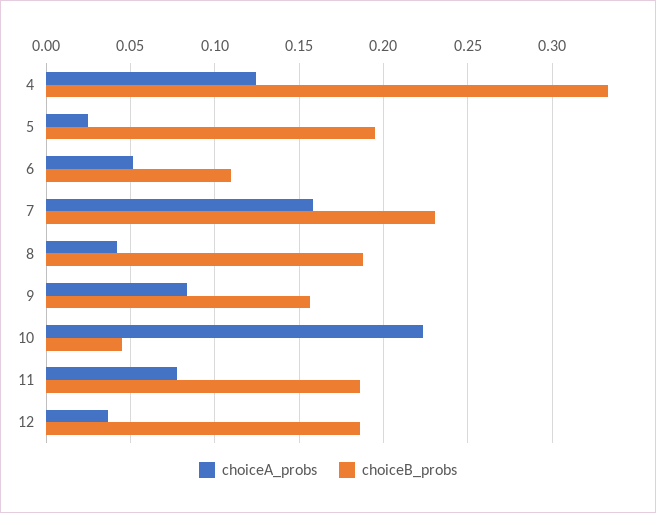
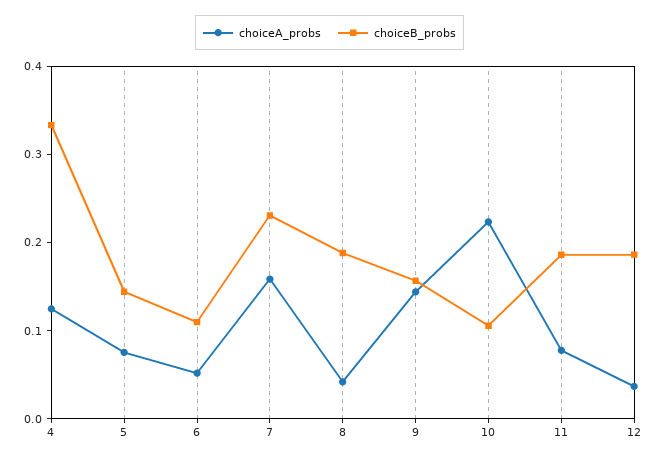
choiceA_probs, 5: 0.025 -> 0.08
choiceB_probs, 5: 0.195 -> 0.14
choiceA_probs, 9: 0.085 -> 0.14
choiceB_probs, 10: 0.045 -> 0.1

